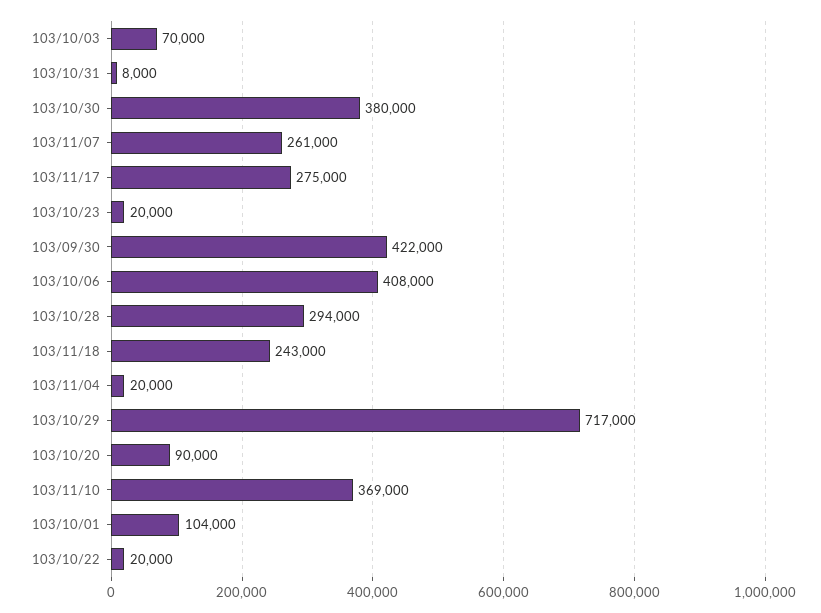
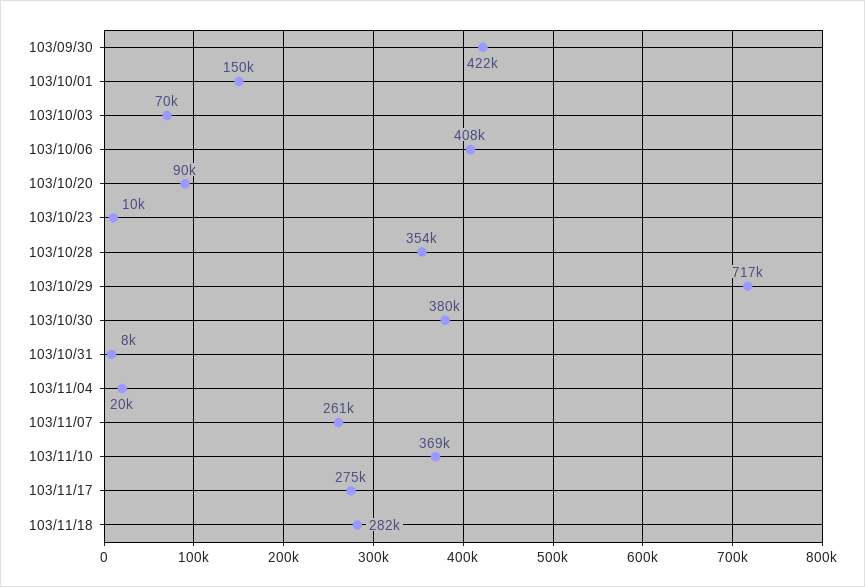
103/10/23: 20000 -> 10000
103/10/28: 294000 -> 354000
103/11/18: 243000 -> 282000
103/10/01: 104000 -> 150000
103/10/22: 20000 -> none

